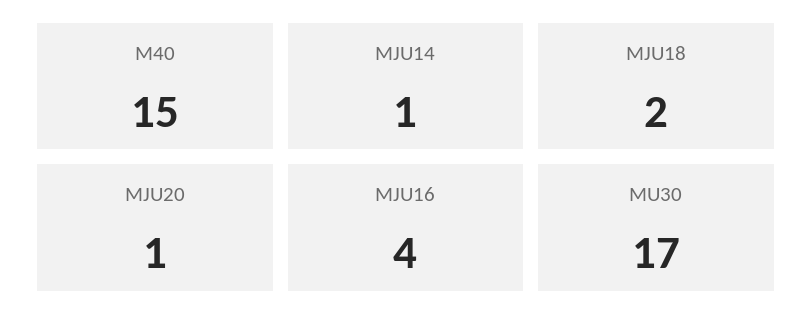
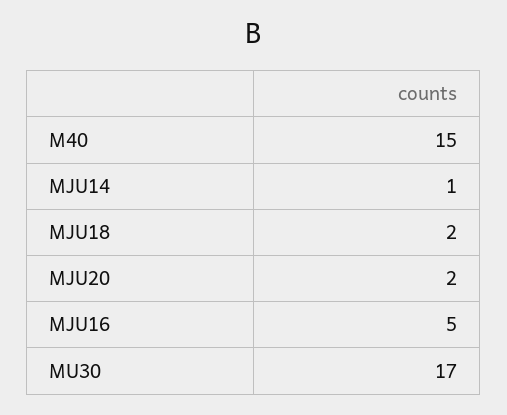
MJU20: 1 -> 2
MJU16: 4 -> 5

